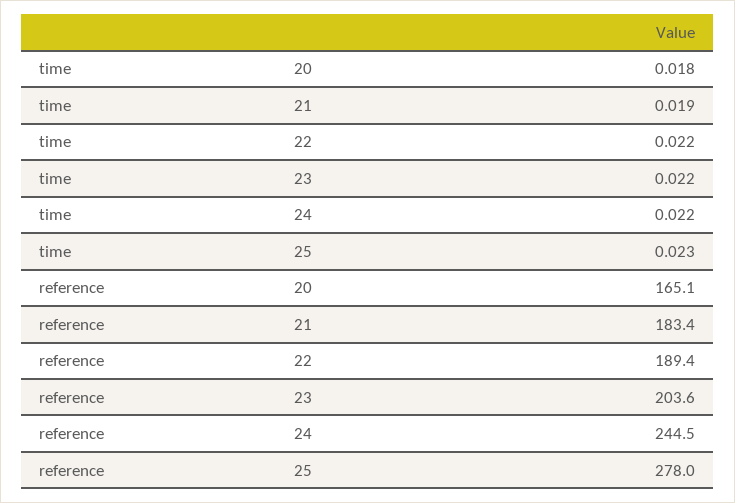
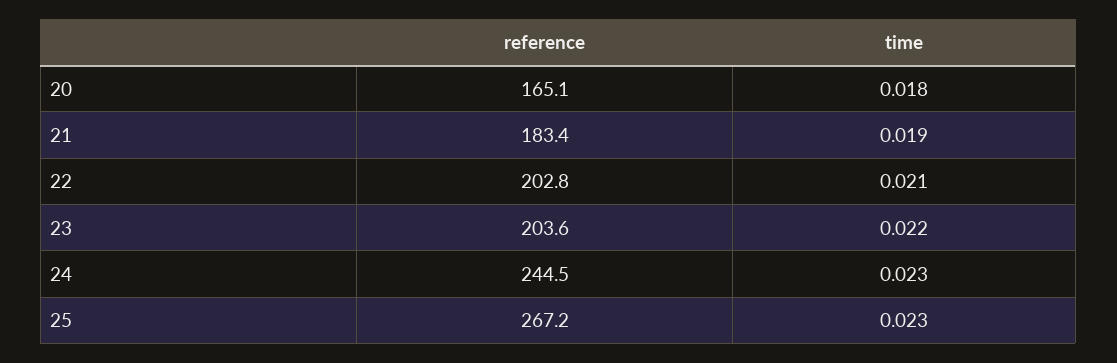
time, 22: 0.022 -> 0.021
time, 24: 0.022 -> 0.023
reference, 22: 189.4 -> 202.8
reference, 25: 278 -> 267.2

